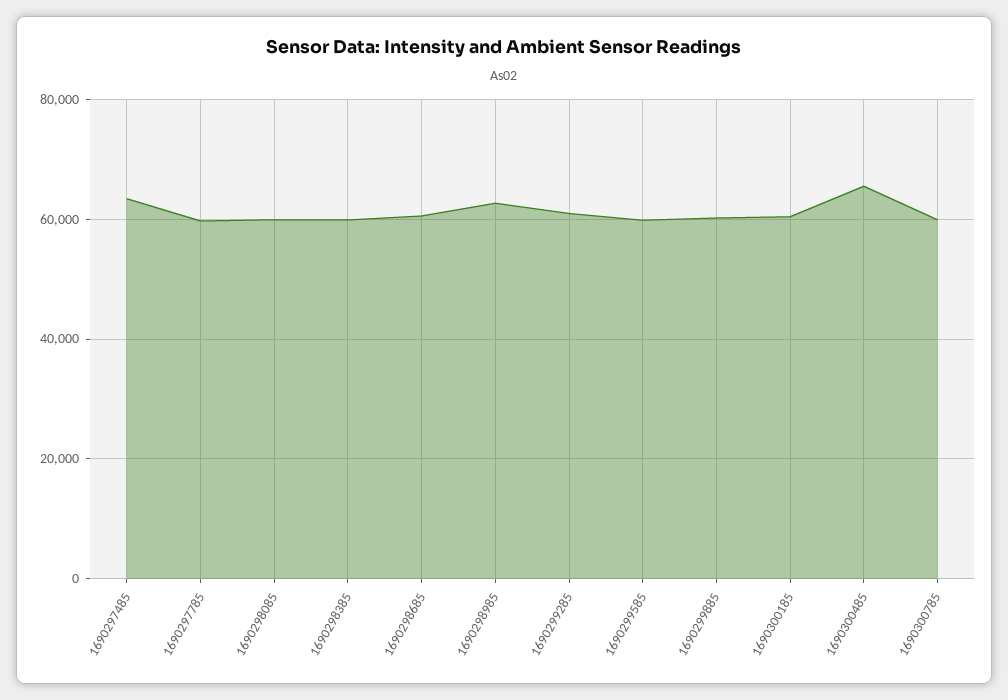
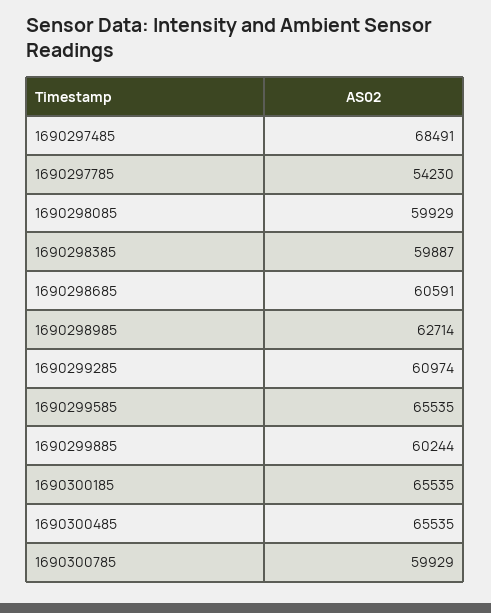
1690297485: 64000 -> 68491
1690297785: 60000 -> 54230
1690299585: 60000 -> 65535
1690300185: 60000 -> 65535

